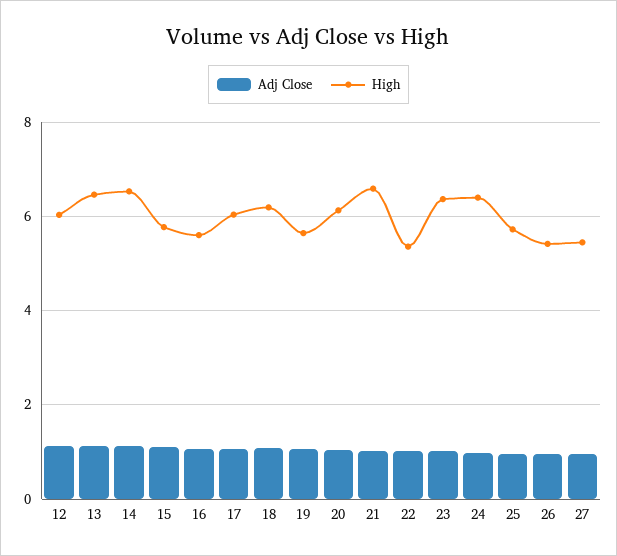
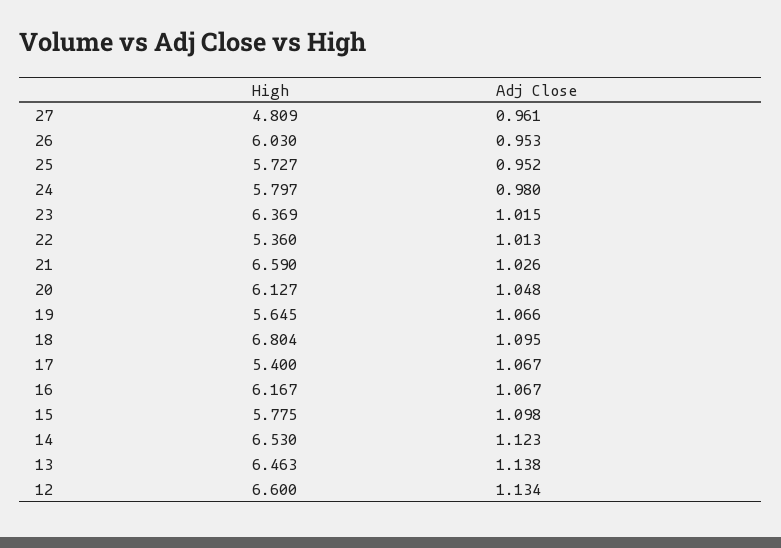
High, 12: 6 -> 6.6
High, 16: 5.6 -> 6.167
High, 17: 6 -> 5.4
High, 18: 6.2 -> 6.804
High, 24: 6.4 -> 5.797
High, 26: 5.4 -> 6.03
High, 27: 5.4 -> 4.809

